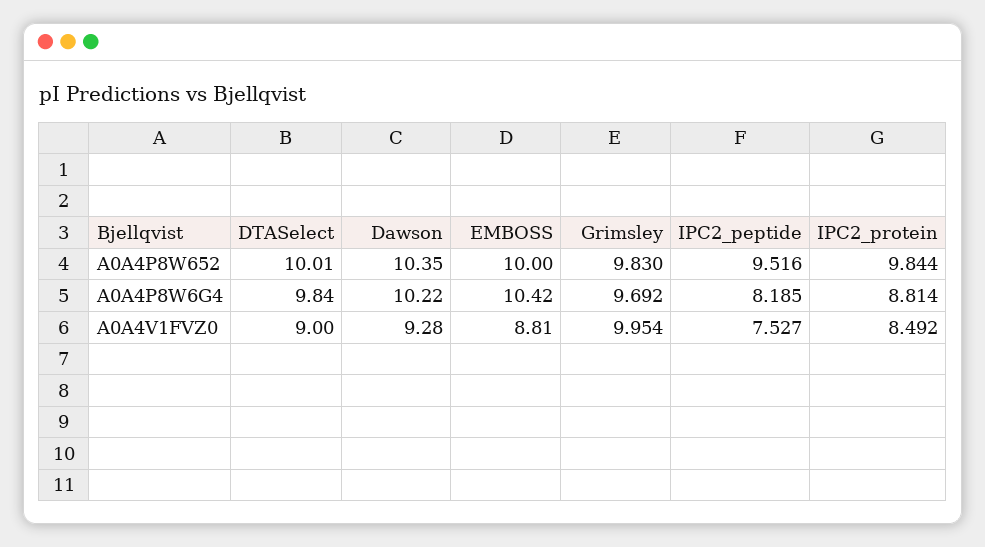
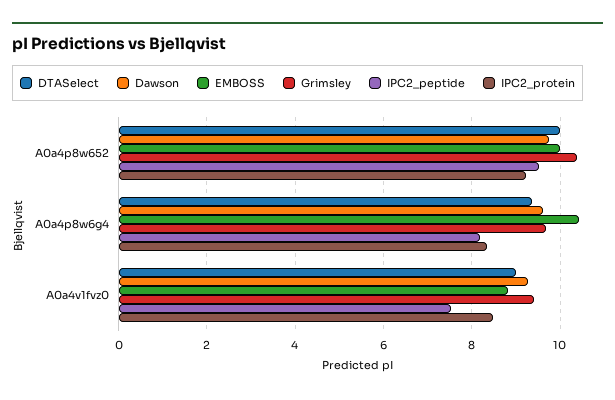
Dawson, A0A4P8W652: 10.35 -> 9.8
Grimsley, A0A4P8W652: 9.83 -> 10.4
IPC2_protein, A0A4P8W652: 9.844 -> 9.2
DTASelect, A0A4P8W6G4: 9.84 -> 9.4
Dawson, A0A4P8W6G4: 10.22 -> 9.6
IPC2_protein, A0A4P8W6G4: 8.814 -> 8.4
Grimsley, A0A4V1FVZ0: 9.954 -> 9.4

